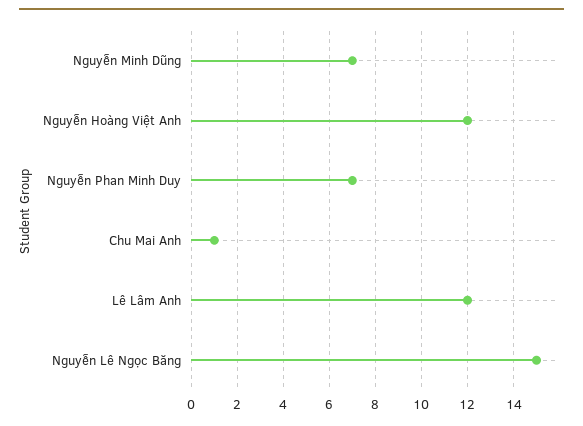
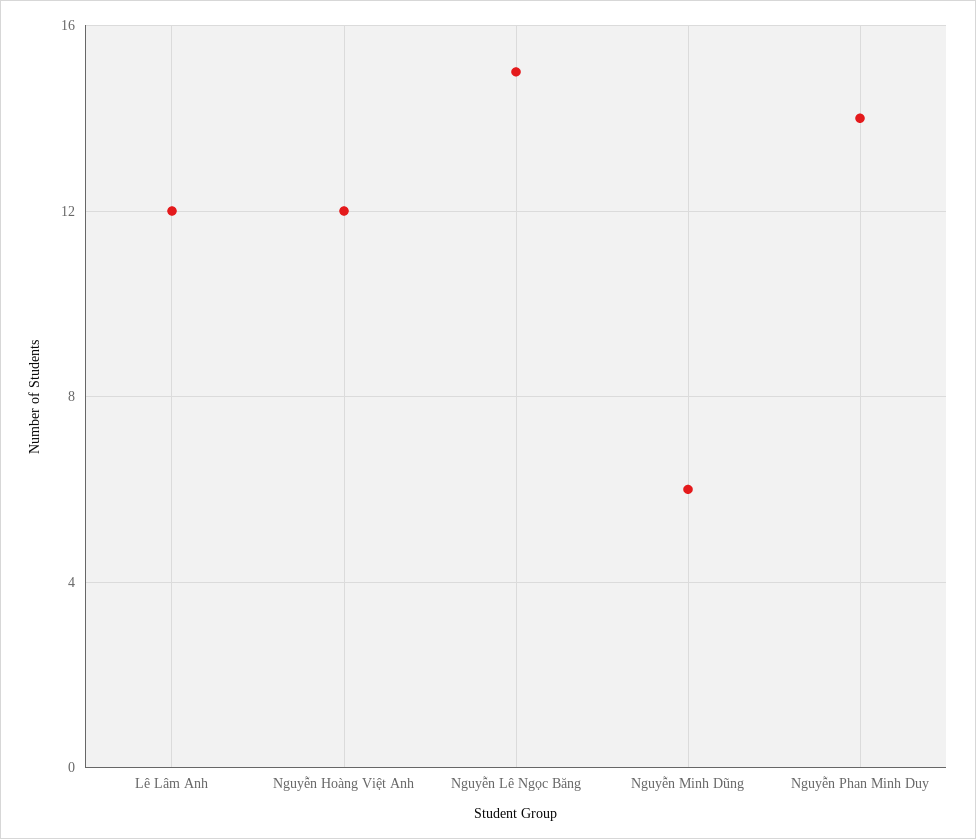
Nguyễn Minh Dũng: 7 -> 6
Nguyễn Phan Minh Duy: 7 -> 14
Chu Mai Anh: 1 -> none

